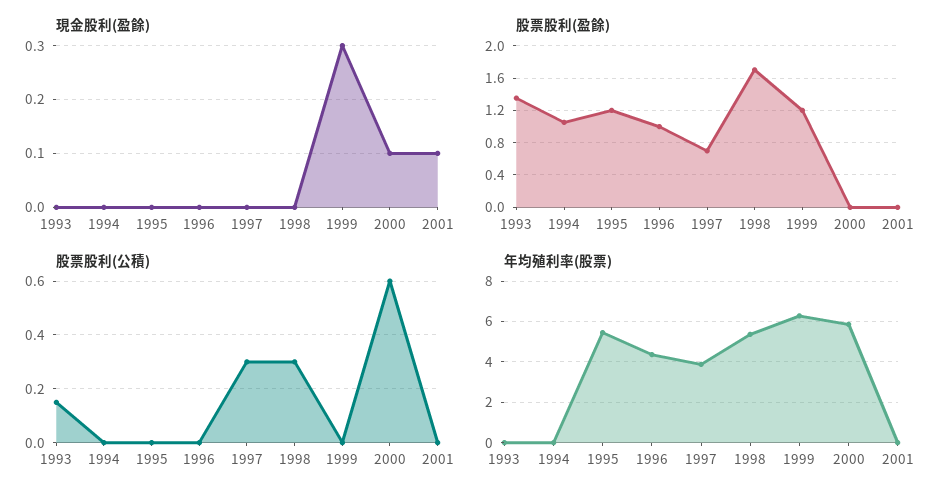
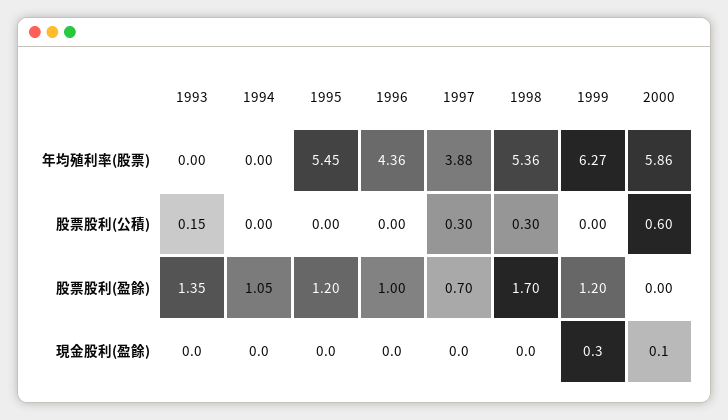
現金股利(盈餘), 2001: 0.1 -> none
股票股利(盈餘), 2001: 0 -> none
股票股利(公積), 2001: 0 -> none
年均殖利率(股票), 2001: 0 -> none

